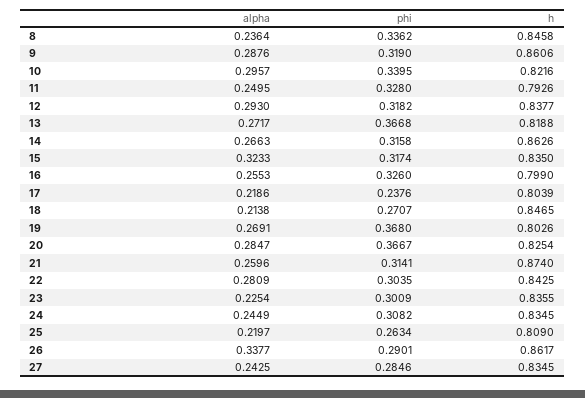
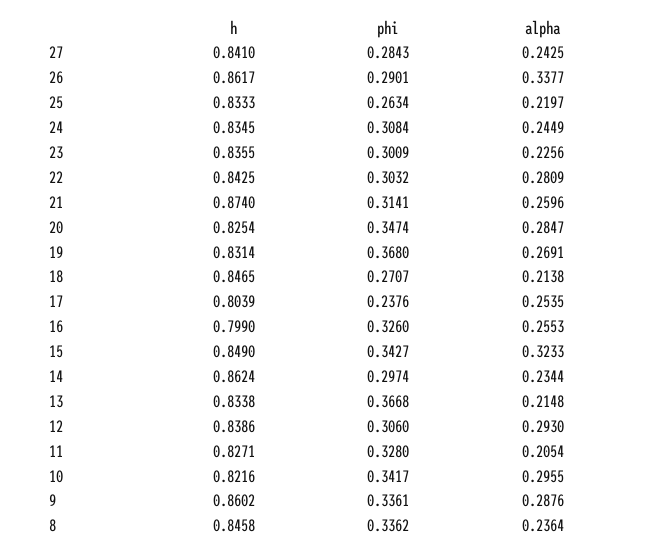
phi, 9: 0.319 -> 0.3361
h, 9: 0.8606 -> 0.8602
alpha, 10: 0.2957 -> 0.2955
phi, 10: 0.3395 -> 0.3417
alpha, 11: 0.2495 -> 0.2054
h, 11: 0.7926 -> 0.8271
phi, 12: 0.3182 -> 0.306
h, 12: 0.8377 -> 0.8386
alpha, 13: 0.2717 -> 0.2148
h, 13: 0.8188 -> 0.8338
alpha, 14: 0.2663 -> 0.2344
phi, 14: 0.3158 -> 0.2974
h, 14: 0.8626 -> 0.8624
phi, 15: 0.3174 -> 0.3427
h, 15: 0.835 -> 0.849
alpha, 17: 0.2186 -> 0.2535
h, 19: 0.8026 -> 0.8314
phi, 20: 0.3667 -> 0.3474
phi, 22: 0.3035 -> 0.3032
alpha, 23: 0.2254 -> 0.2256
phi, 24: 0.3082 -> 0.3084
h, 25: 0.809 -> 0.8333
phi, 27: 0.2846 -> 0.2843
h, 27: 0.8345 -> 0.841

